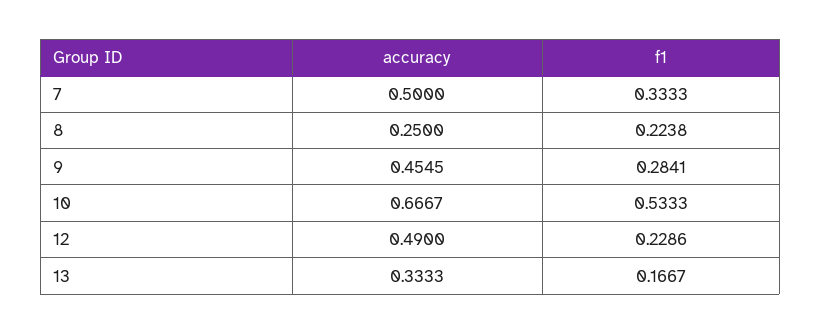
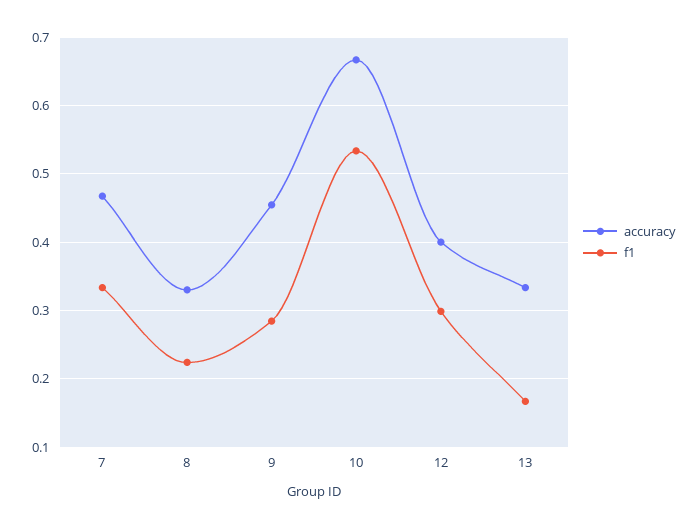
accuracy, 7: 0.5 -> 0.47
accuracy, 8: 0.25 -> 0.33
accuracy, 12: 0.49 -> 0.4
f1, 12: 0.2286 -> 0.3

